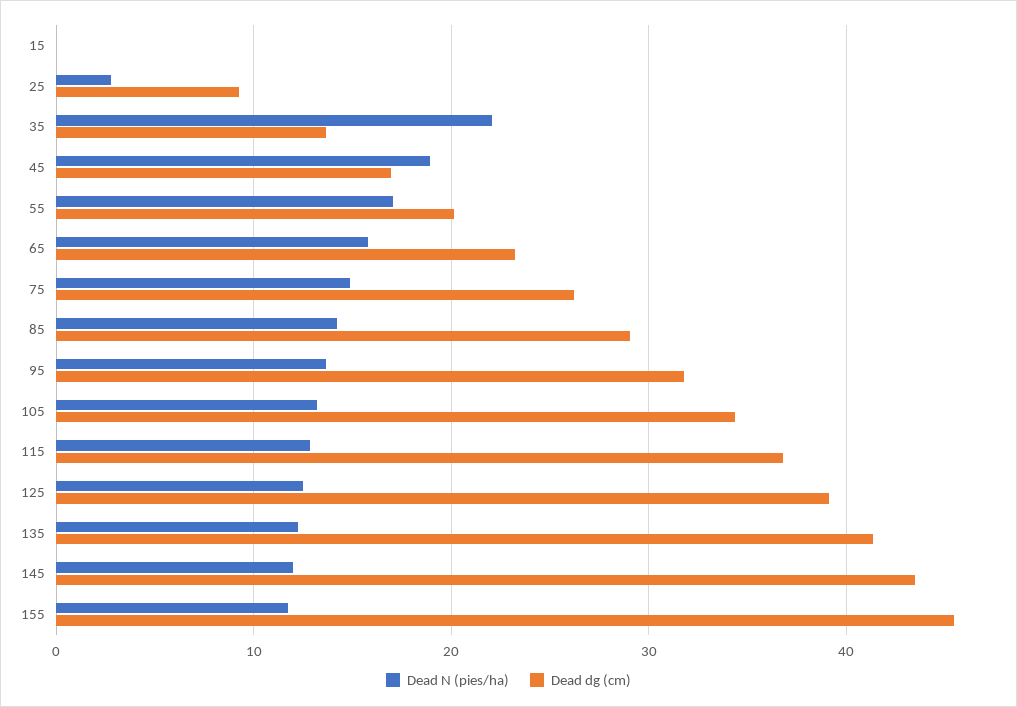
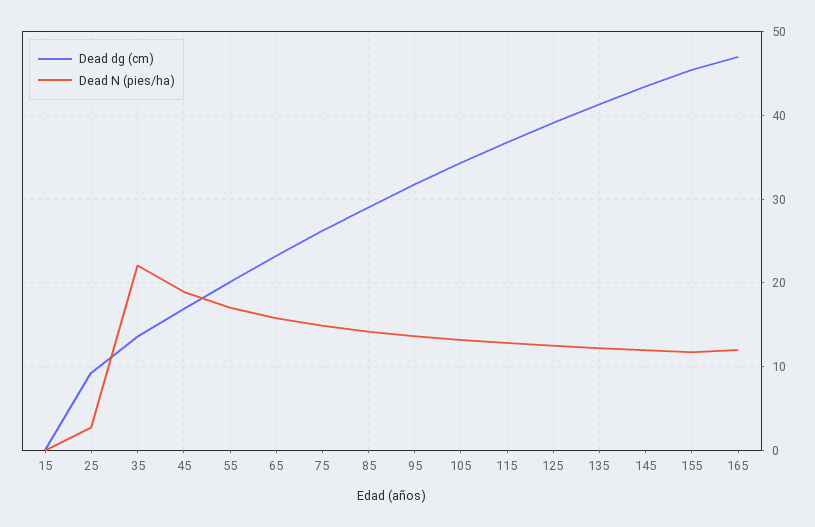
Dead dg (cm), 165: none -> 47
Dead N (pies/ha), 165: none -> 12

